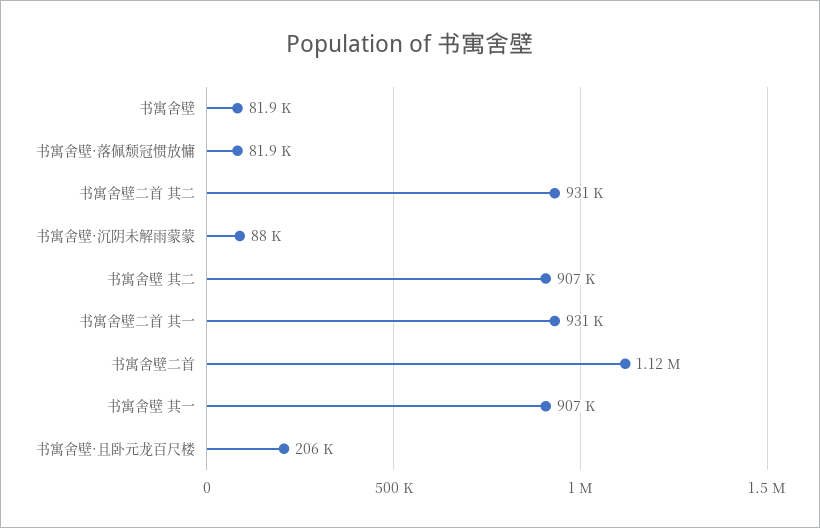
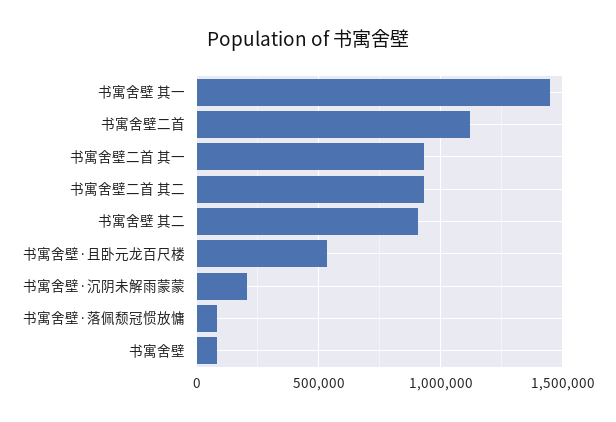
书寓舍壁·沉阴未解雨蒙蒙: 88000 -> 200000
书寓舍壁 其一: 907000 -> 1450000
书寓舍壁·且卧元龙百尺楼: 206000 -> 550000

